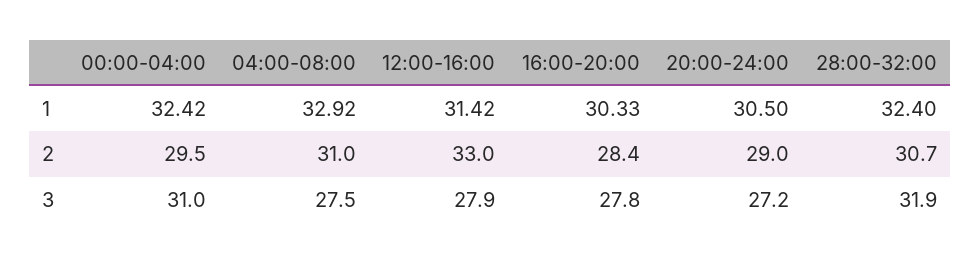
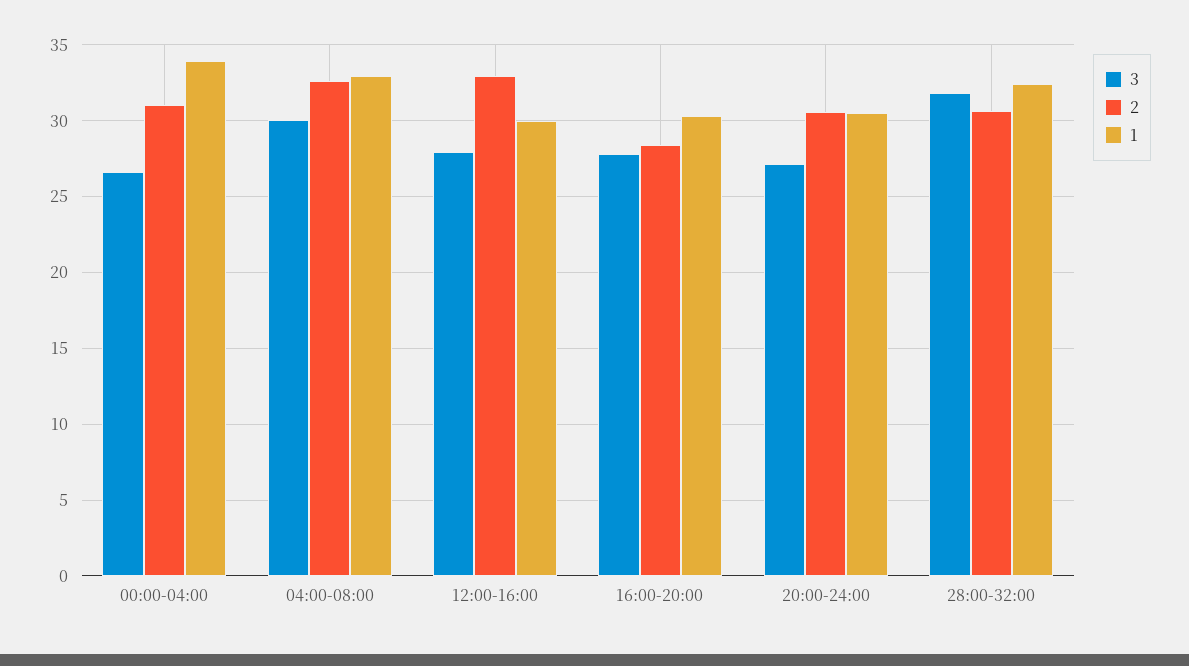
1, 00:00-04:00: 32.42 -> 34
1, 12:00-16:00: 31.42 -> 30
2, 00:00-04:00: 29.5 -> 31
2, 04:00-08:00: 31 -> 32.5
2, 20:00-24:00: 29 -> 30.5
3, 00:00-04:00: 31 -> 26.5
3, 04:00-08:00: 27.5 -> 30

